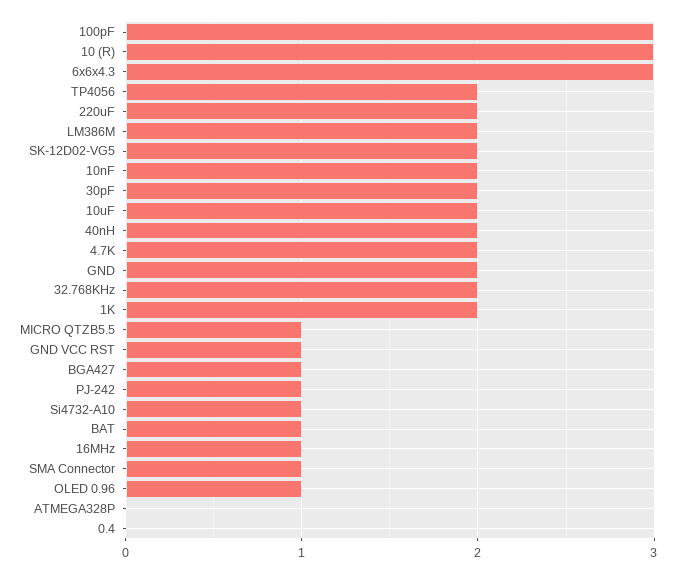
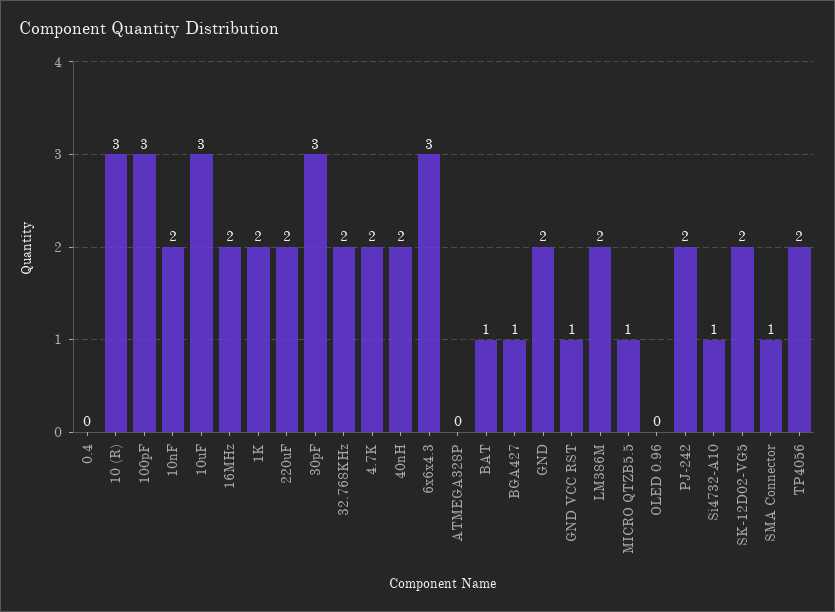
30pF: 2 -> 3
10uF: 2 -> 3
PJ-242: 1 -> 2
16MHz: 1 -> 2
OLED 0.96: 1 -> 0

